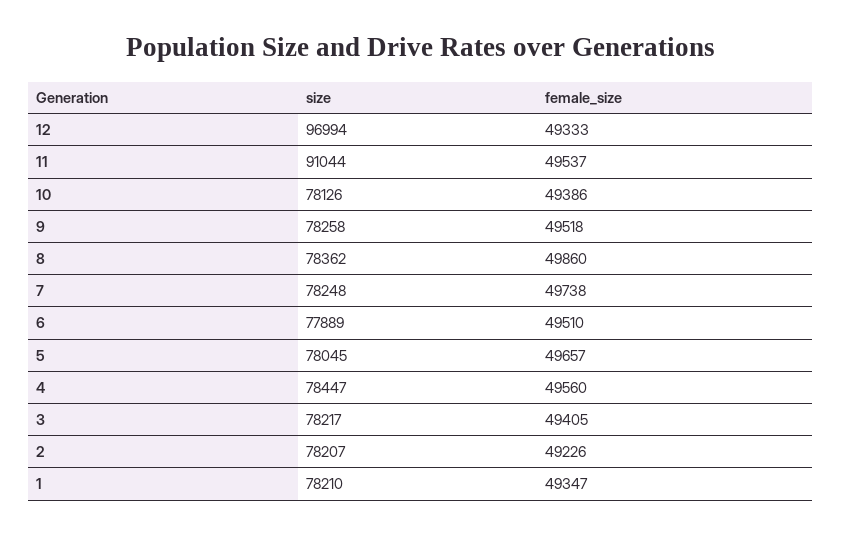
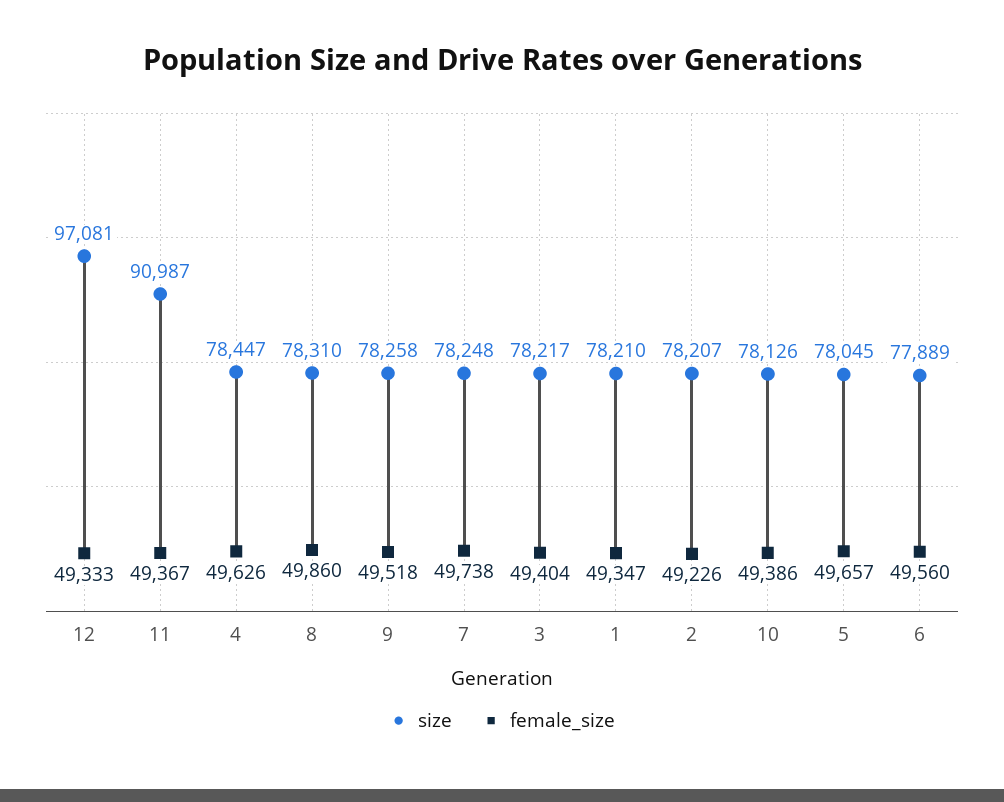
size, 12: 96994 -> 97081
size, 11: 91044 -> 90987
female_size, 11: 49537 -> 49367
size, 8: 78362 -> 78310
female_size, 6: 49510 -> 49560
female_size, 4: 49560 -> 49626
female_size, 3: 49405 -> 49404

